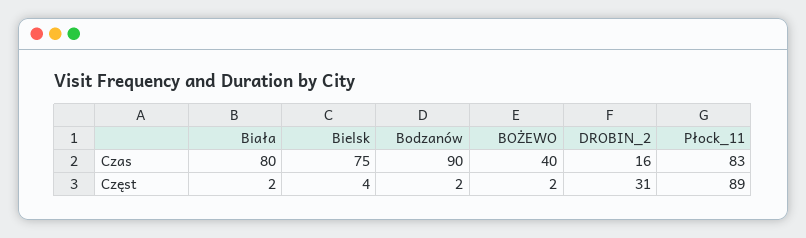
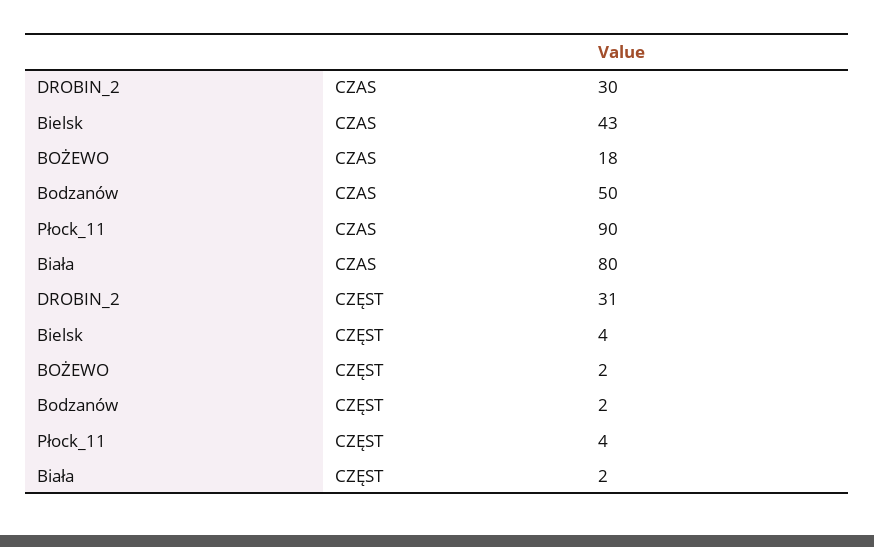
Bielsk, Czas: 75 -> 43
Bodzanów, Czas: 90 -> 50
BOŻEWO, Czas: 40 -> 18
DROBIN_2, Czas: 16 -> 30
Płock_11, Czas: 83 -> 90
Płock_11, Częst: 89 -> 4

